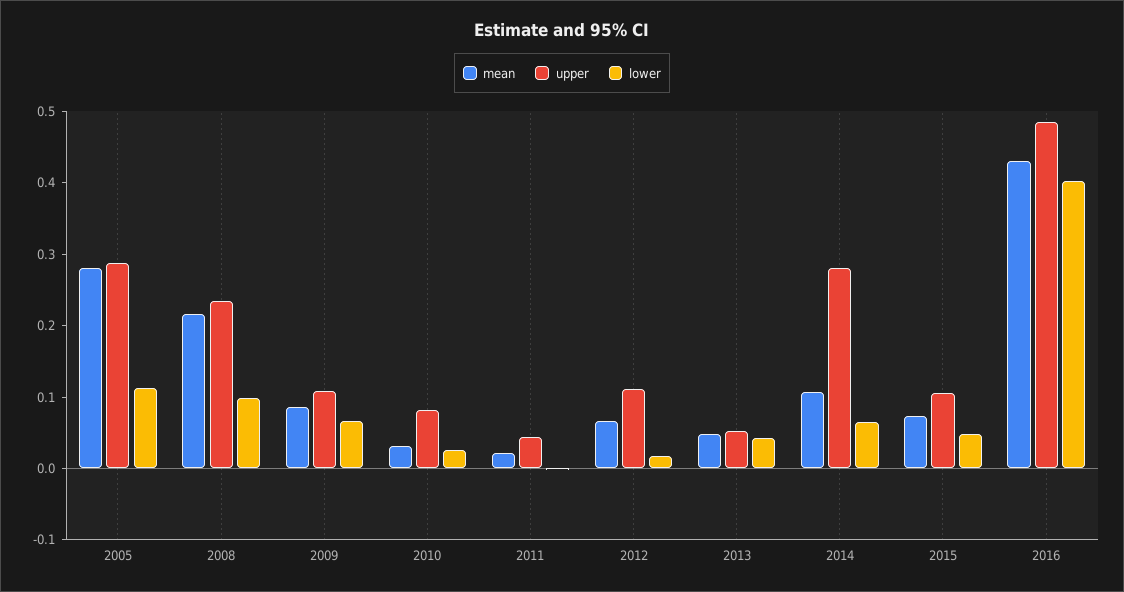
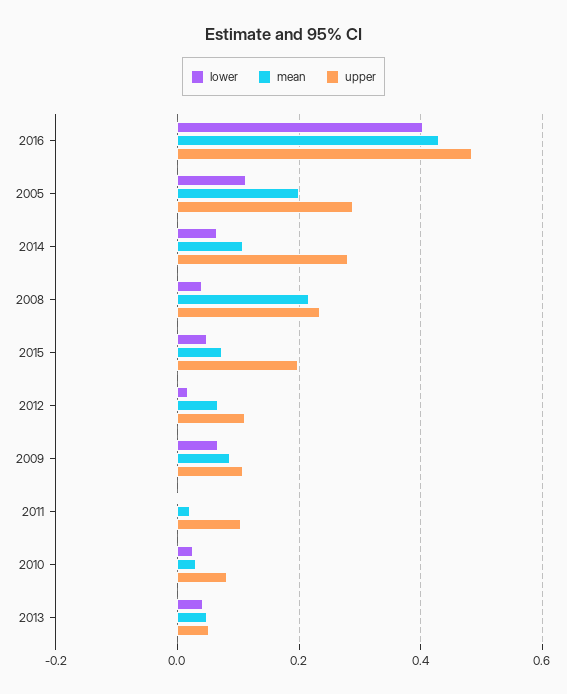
mean, 2005: 0.28 -> 0.2
lower, 2008: 0.1 -> 0.04
upper, 2011: 0.04 -> 0.1
upper, 2015: 0.1 -> 0.2

